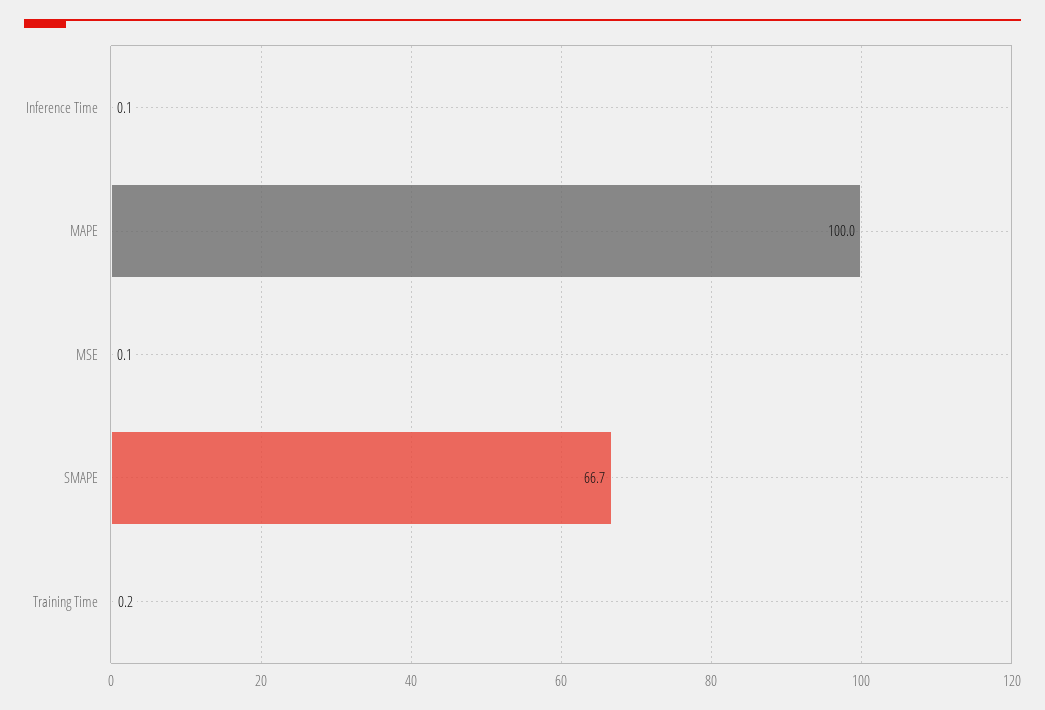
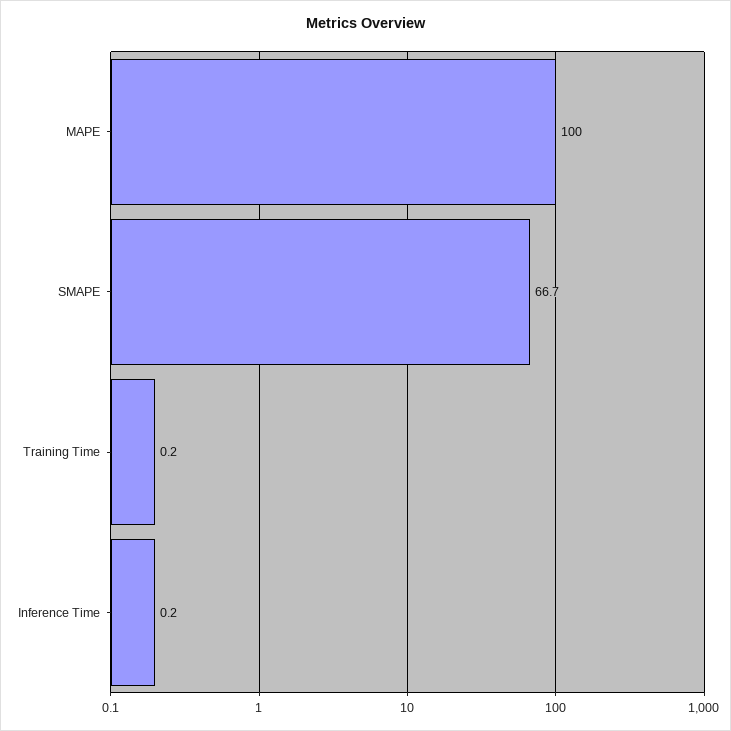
Inference Time: 0.1 -> 0.2
MSE: 0.1 -> none

